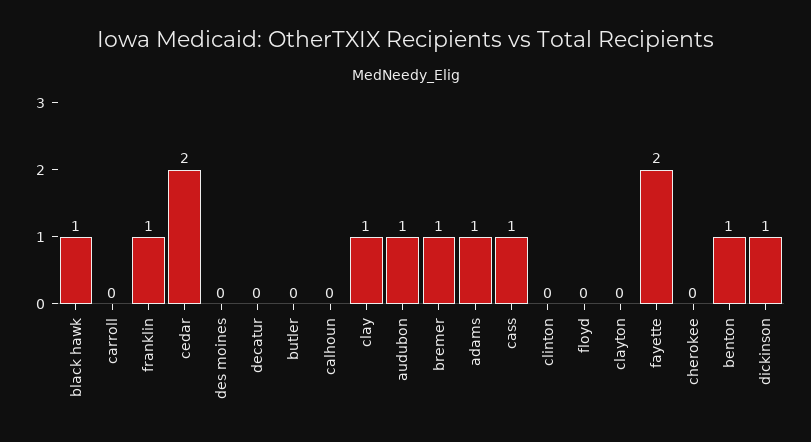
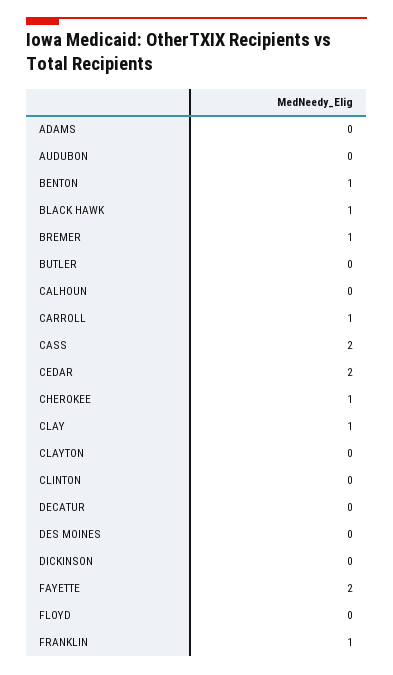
carroll: 0 -> 1
audubon: 1 -> 0
adams: 1 -> 0
cass: 1 -> 2
cherokee: 0 -> 1
dickinson: 1 -> 0

